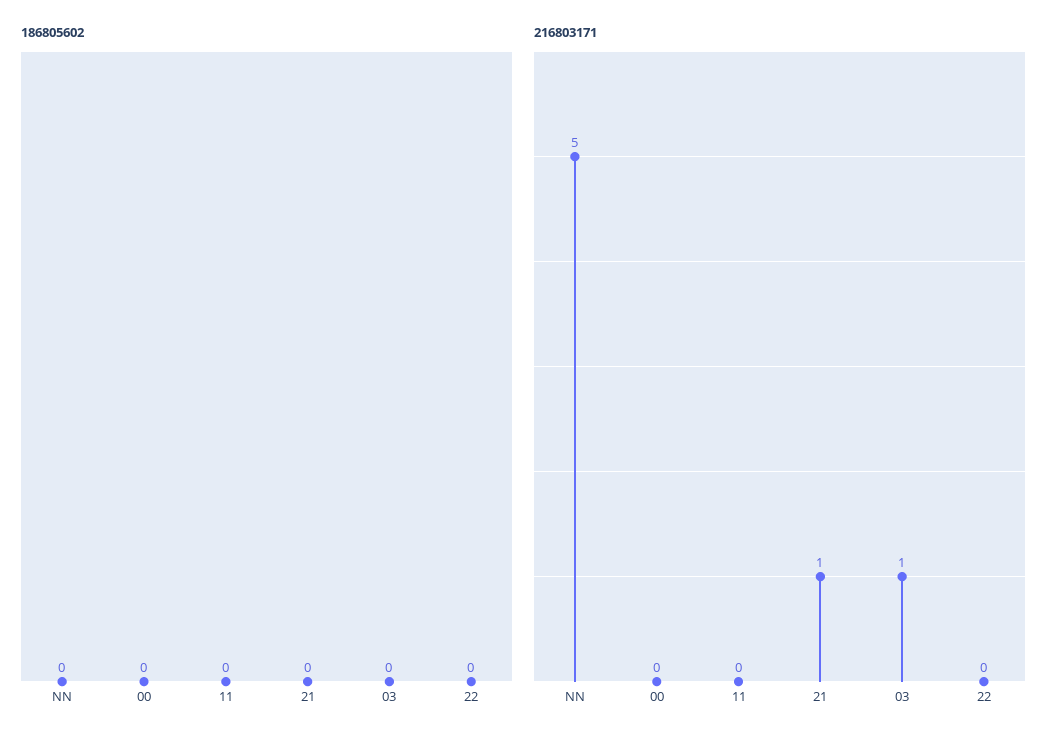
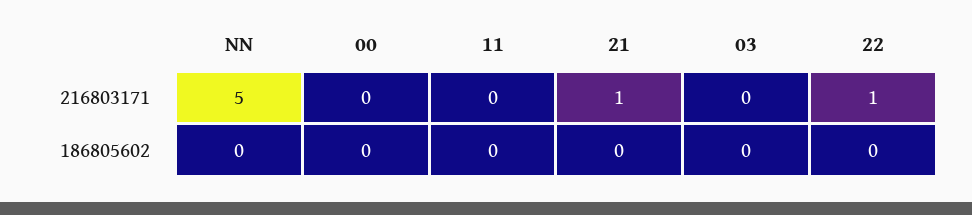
216803171, 03: 1 -> 0
216803171, 22: 0 -> 1

